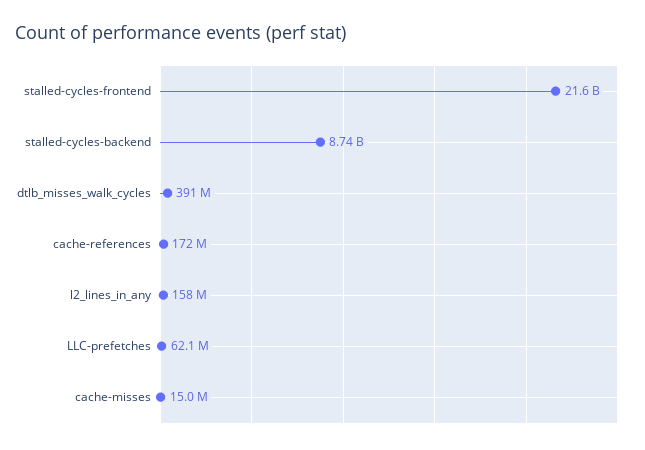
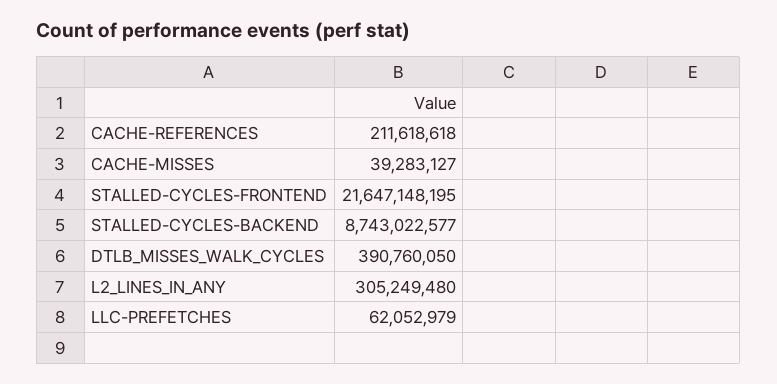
cache-references: 172000000 -> 211618618
l2_lines_in_any: 158000000 -> 305249480
cache-misses: 15000000 -> 39283127

